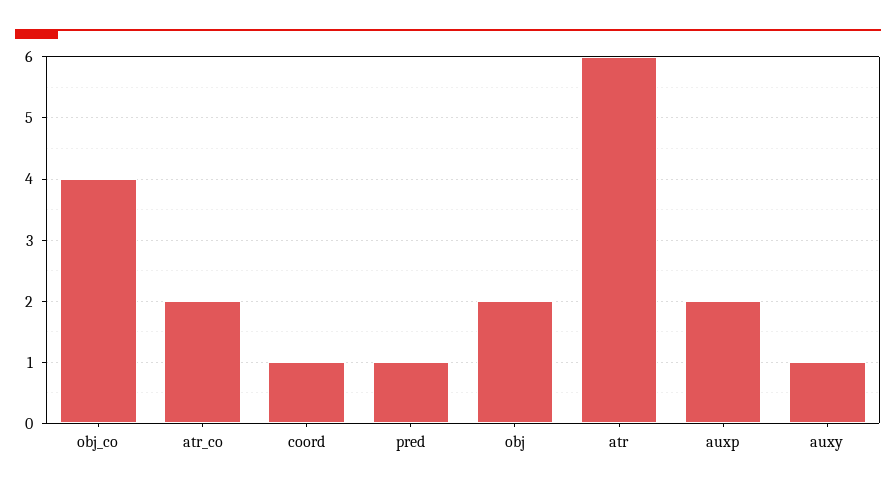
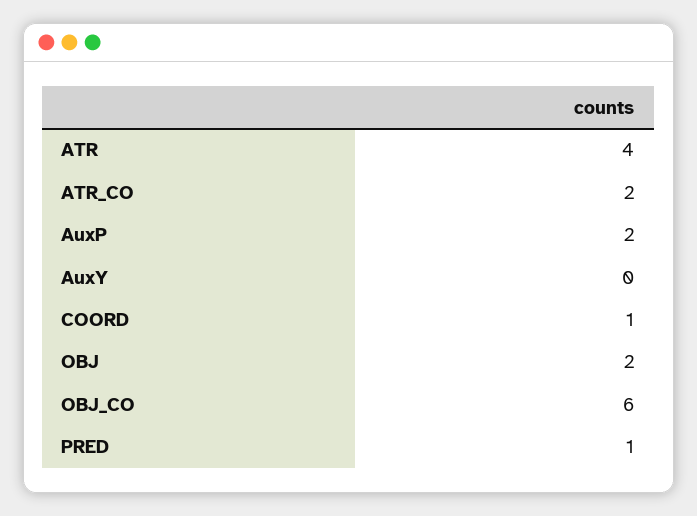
obj_co: 4 -> 6
atr: 6 -> 4
auxy: 1 -> 0

